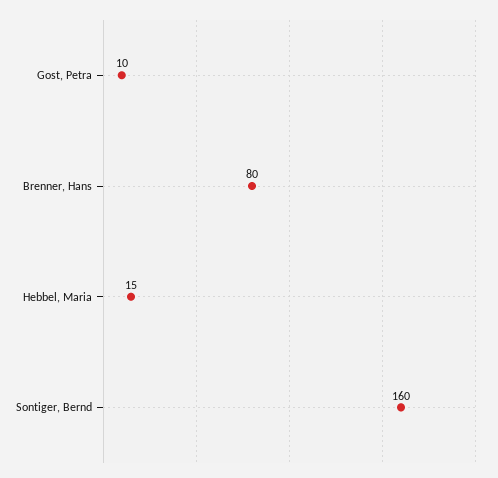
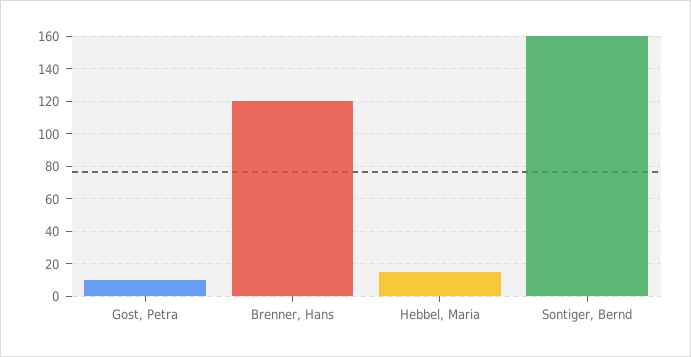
Brenner, Hans: 80 -> 120

